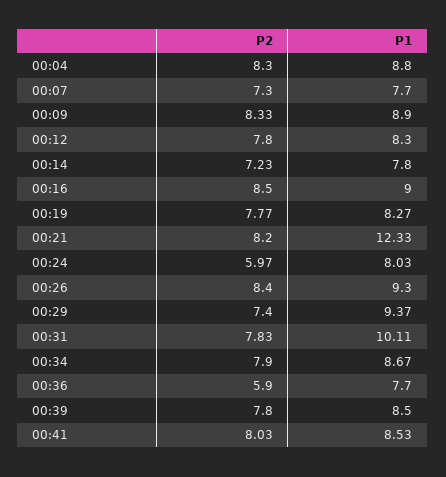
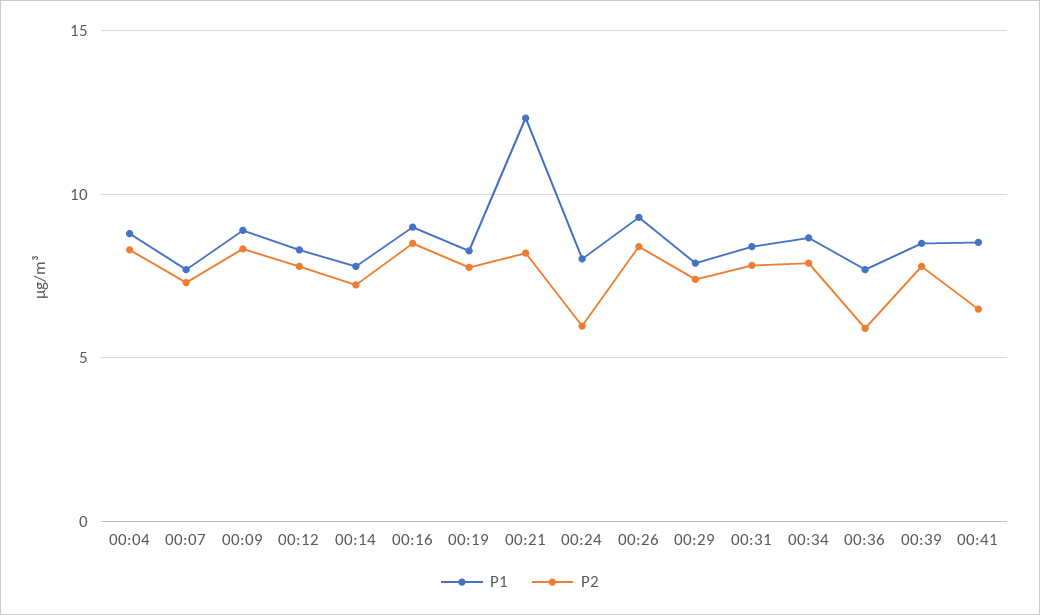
P1, 00:29: 9.37 -> 8
P1, 00:31: 10.11 -> 8.5
P2, 00:41: 8.03 -> 6.5

